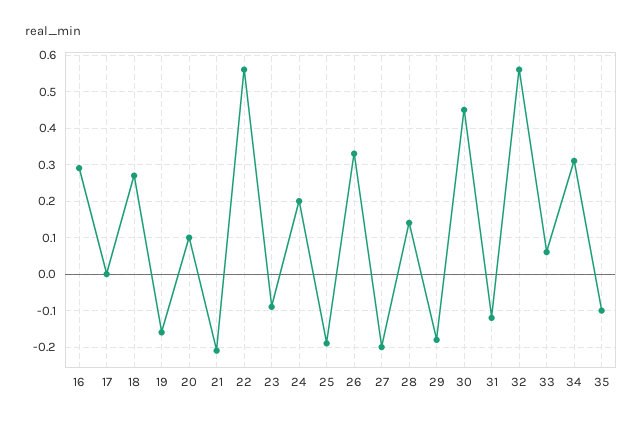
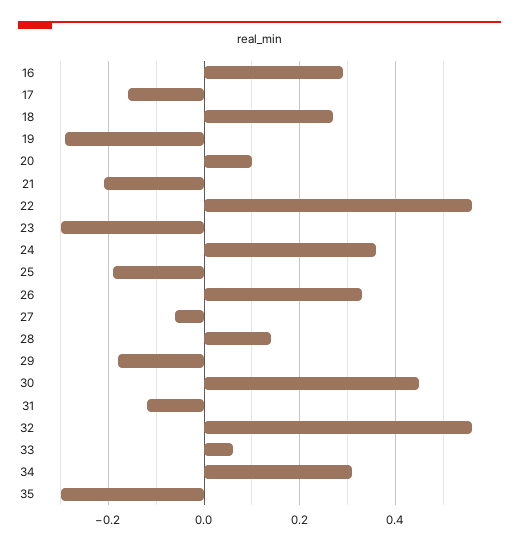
17: 0 -> -0.15
19: -0.15 -> -0.3
23: -0.1 -> -0.3
24: 0.2 -> 0.35
27: -0.2 -> -0.05
35: -0.1 -> -0.3

